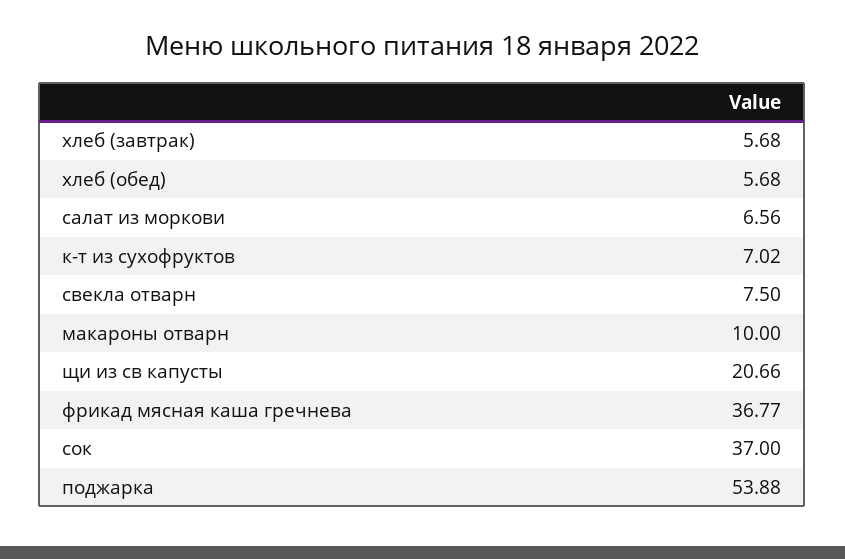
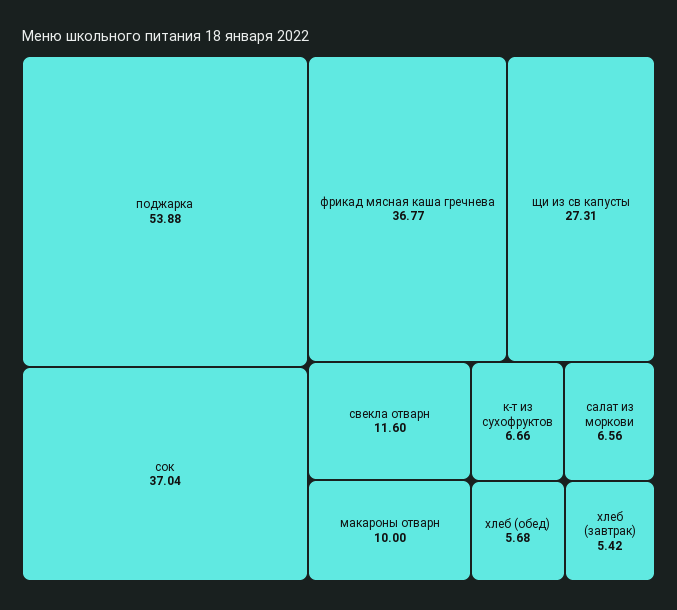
хлеб (завтрак): 5.68 -> 5.42
к-т из сухофруктов: 7.02 -> 6.66
свекла отварн: 7.5 -> 11.6
щи из св капусты: 20.66 -> 27.31
сок: 37 -> 37.04

